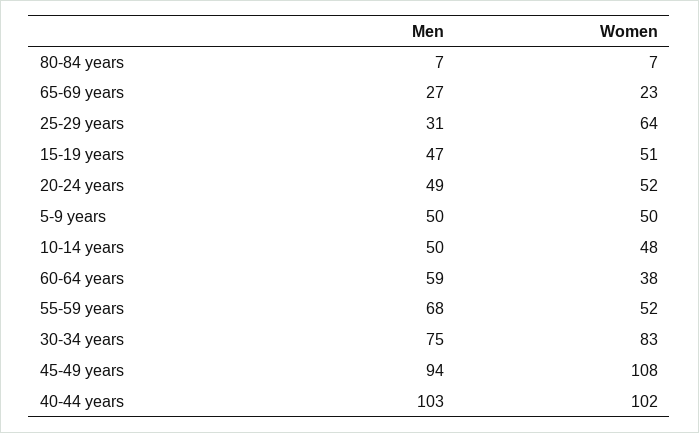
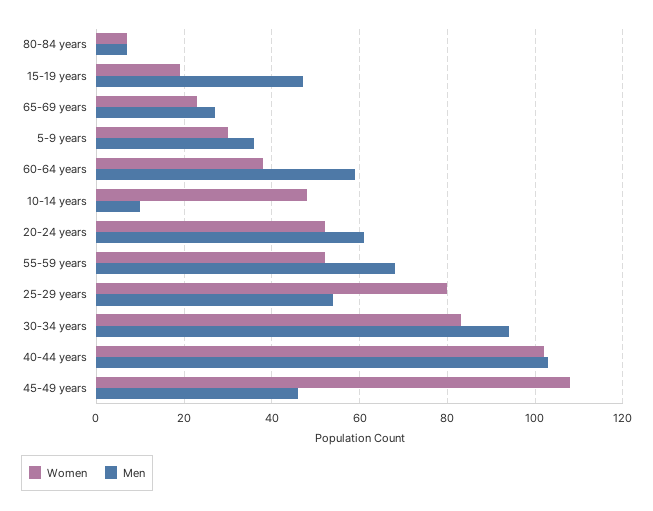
Men, 25-29 years: 31 -> 55
Women, 25-29 years: 64 -> 80
Women, 15-19 years: 51 -> 20
Men, 20-24 years: 49 -> 60
Men, 5-9 years: 50 -> 35
Women, 5-9 years: 50 -> 30
Men, 10-14 years: 50 -> 10
Men, 30-34 years: 75 -> 95
Men, 45-49 years: 94 -> 45

